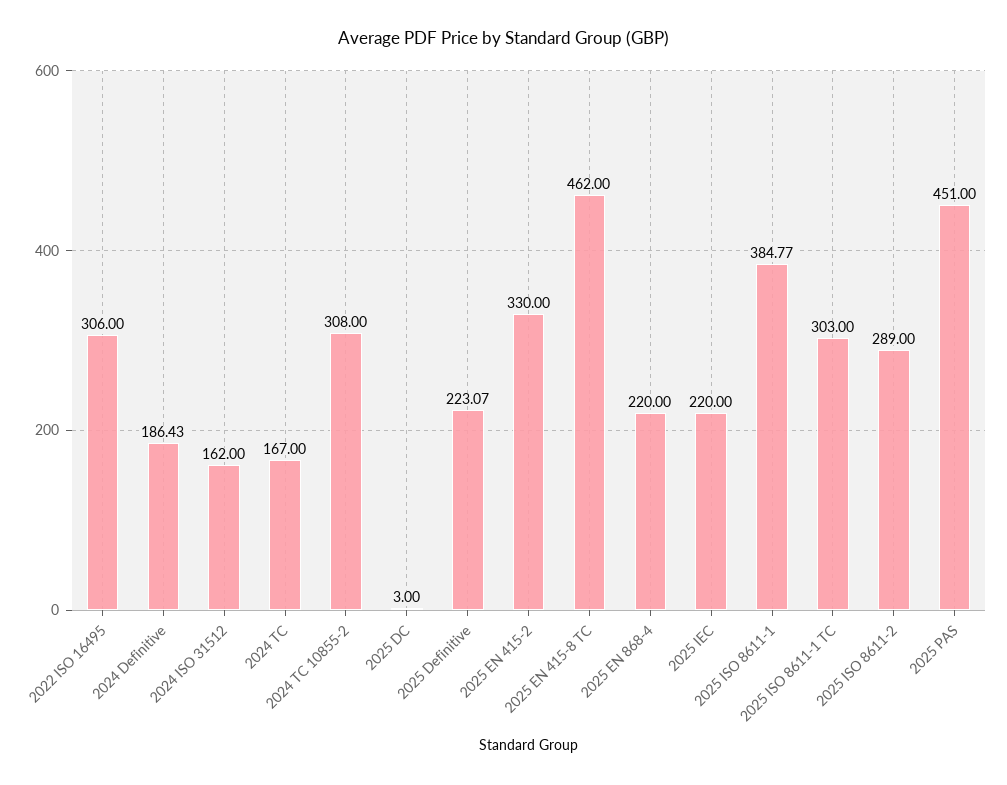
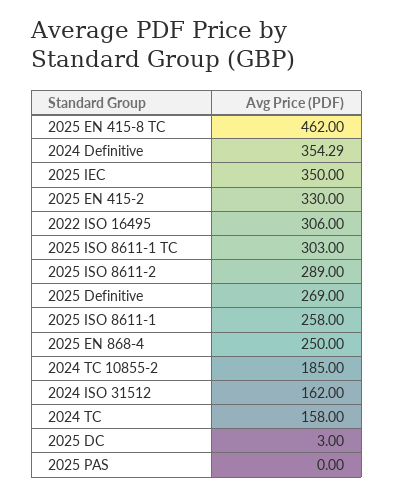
2024 Definitive: 186.43 -> 354.29
2024 TC: 167 -> 158
2024 TC 10855-2: 308 -> 185
2025 Definitive: 223.07 -> 269
2025 EN 868-4: 220 -> 250
2025 IEC: 220 -> 350
2025 ISO 8611-1: 384.77 -> 258
2025 PAS: 451 -> 0

